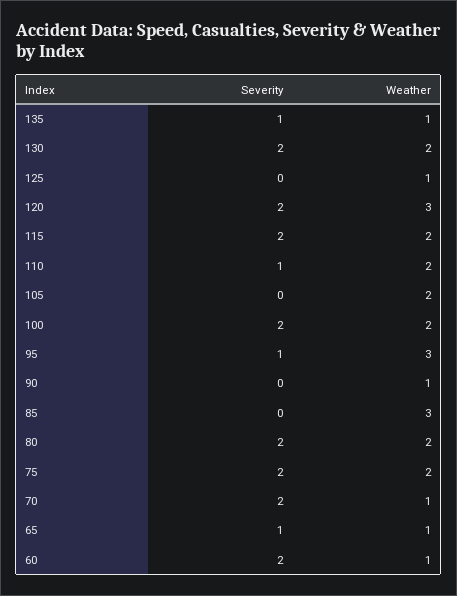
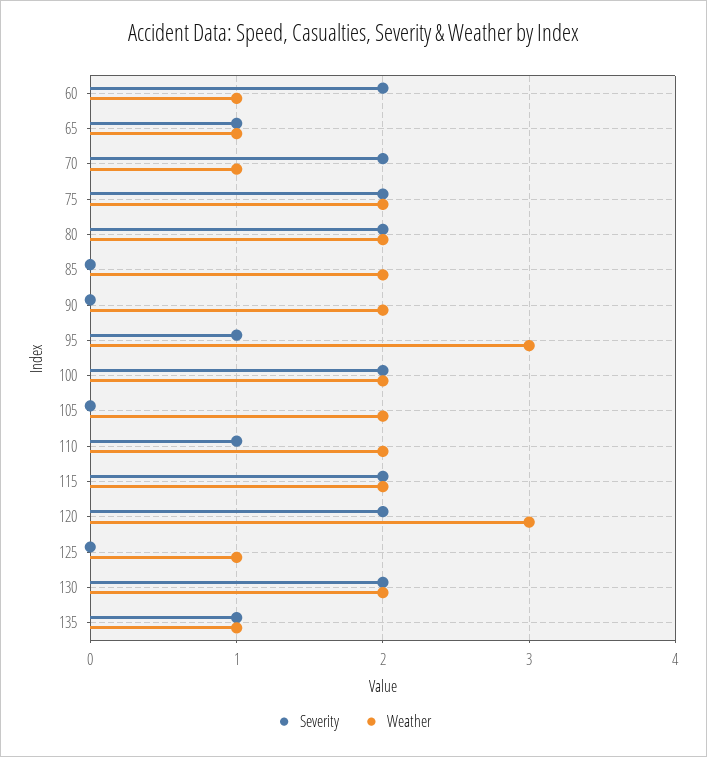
Weather, 90: 1 -> 2
Weather, 85: 3 -> 2

